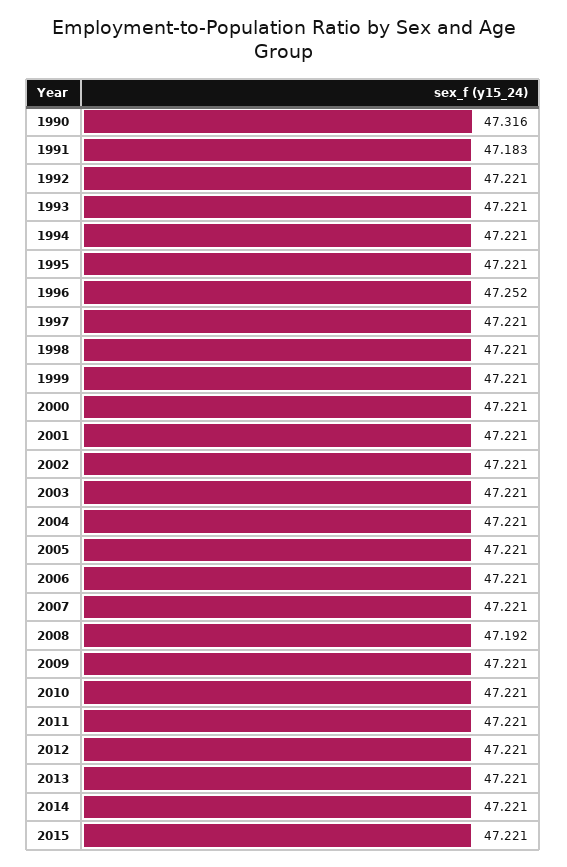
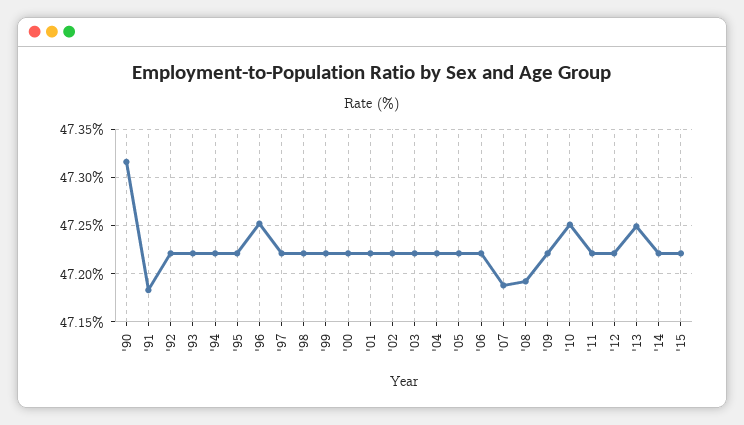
2007: 47.221 -> 47.19
2010: 47.221 -> 47.25
2013: 47.221 -> 47.25

